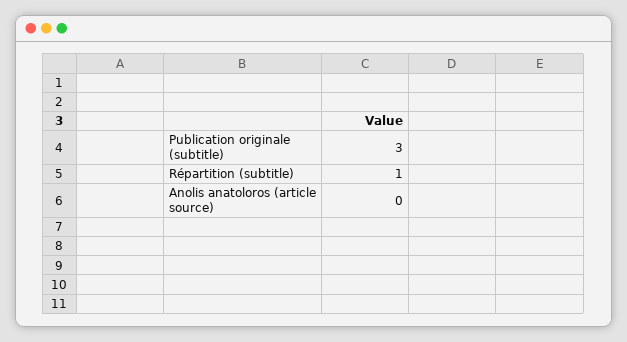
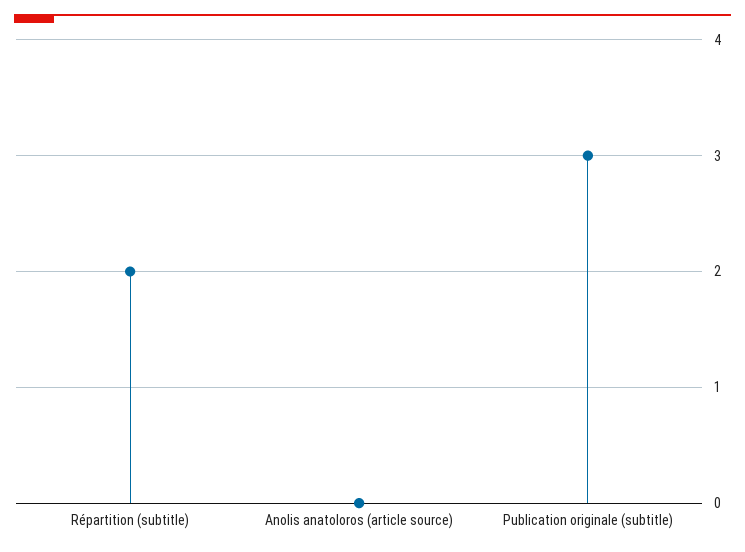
Répartition (subtitle): 1 -> 2

